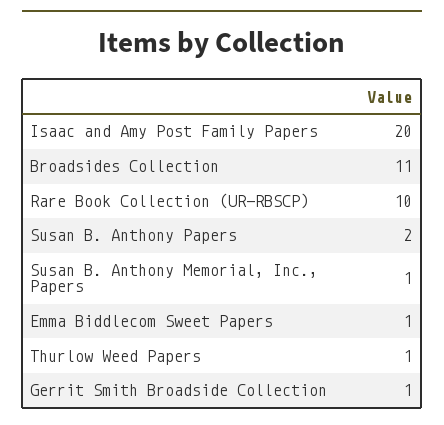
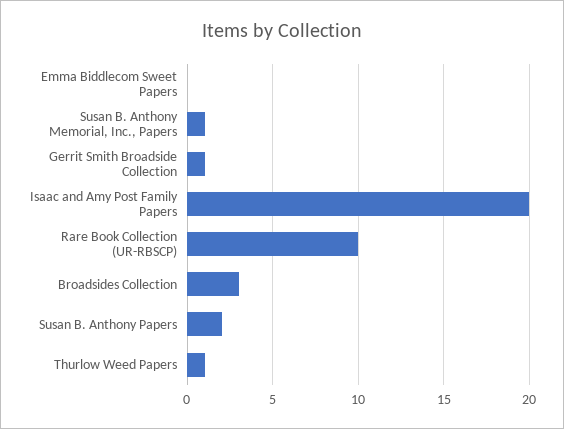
Broadsides Collection: 11 -> 3
Emma Biddlecom Sweet Papers: 1 -> 0

